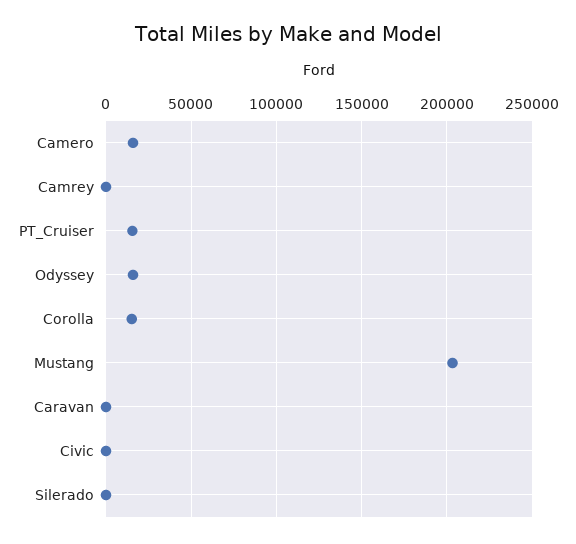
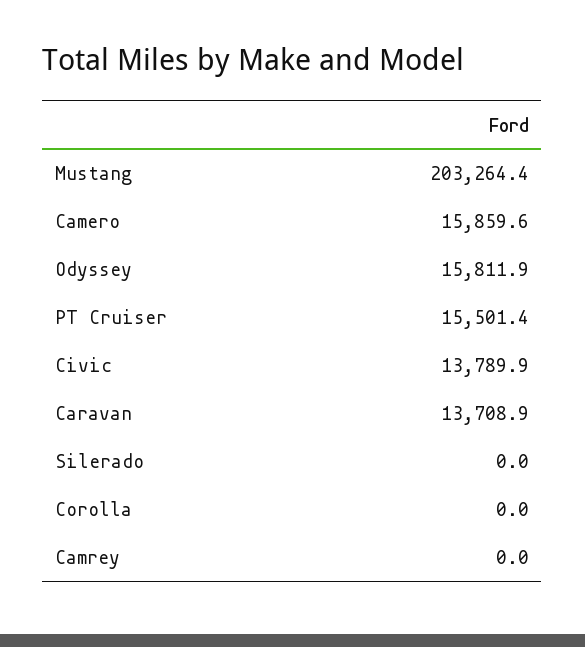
Corolla: 15000 -> 0
Caravan: 0 -> 13708.9
Civic: 0 -> 13789.9

